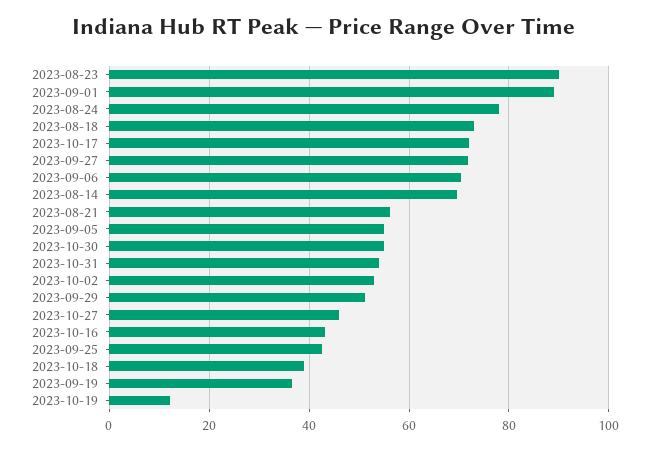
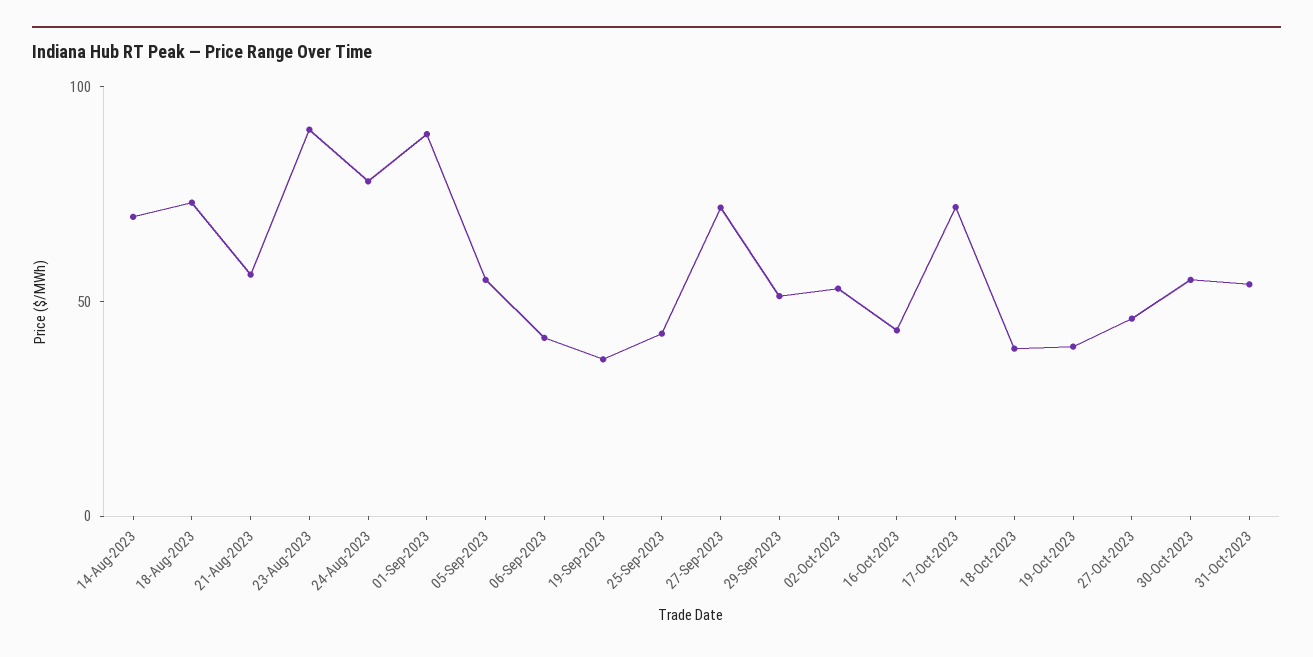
2023-09-06: 70 -> 40
2023-10-19: 12 -> 40

